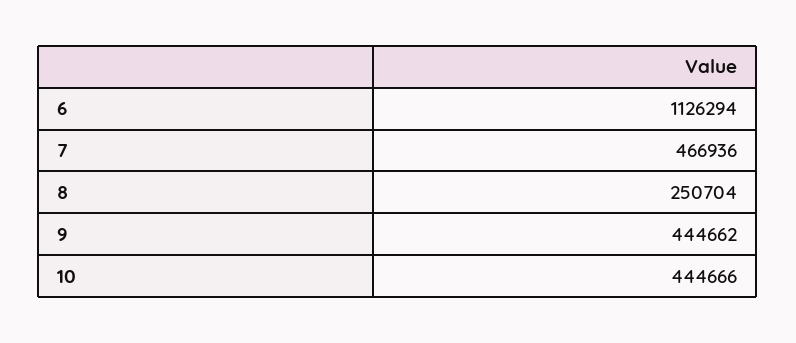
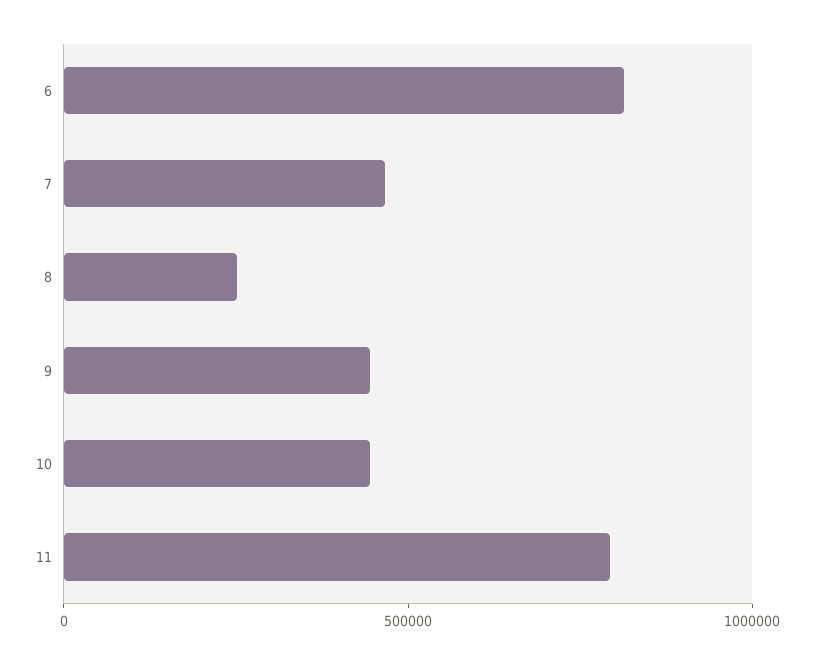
6: 1126294 -> 800000
11: none -> 800000

